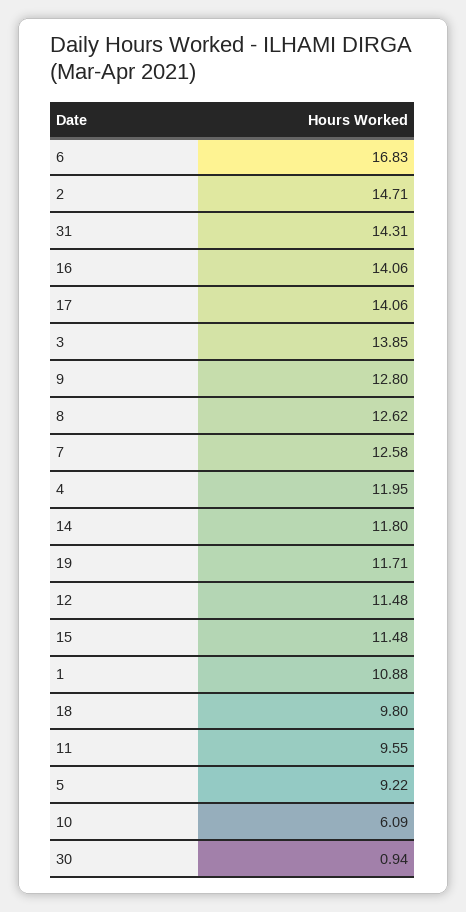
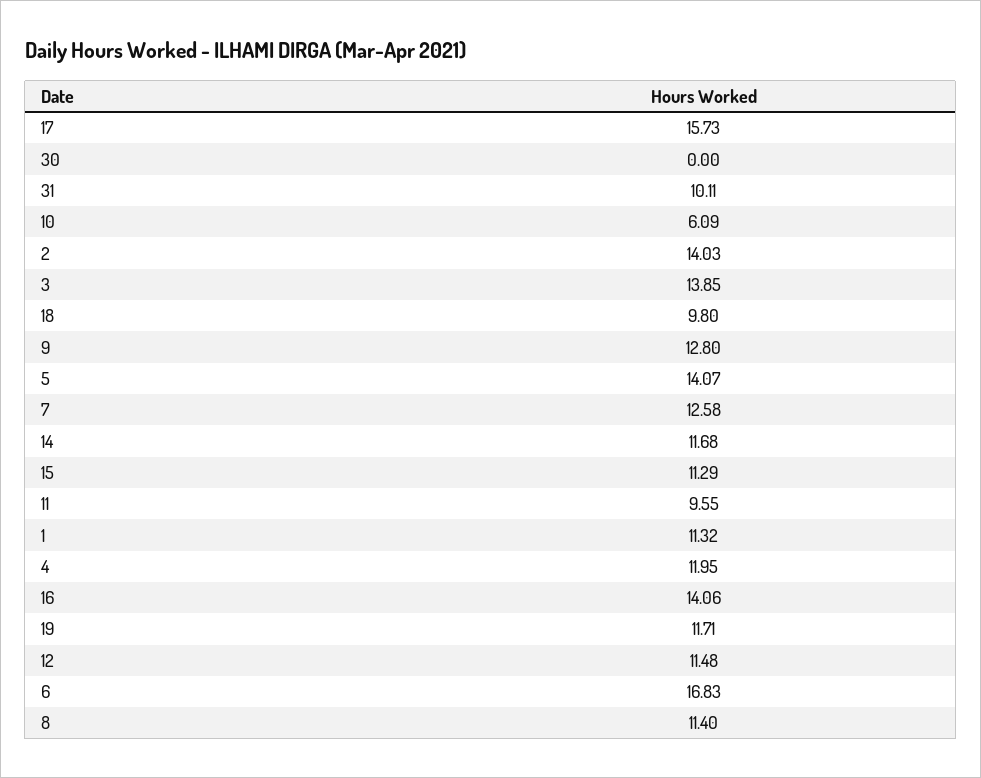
2: 14.71 -> 14.03
31: 14.31 -> 10.11
17: 14.06 -> 15.73
8: 12.62 -> 11.4
14: 11.8 -> 11.68
15: 11.48 -> 11.29
1: 10.88 -> 11.32
5: 9.22 -> 14.07
30: 0.94 -> 0

